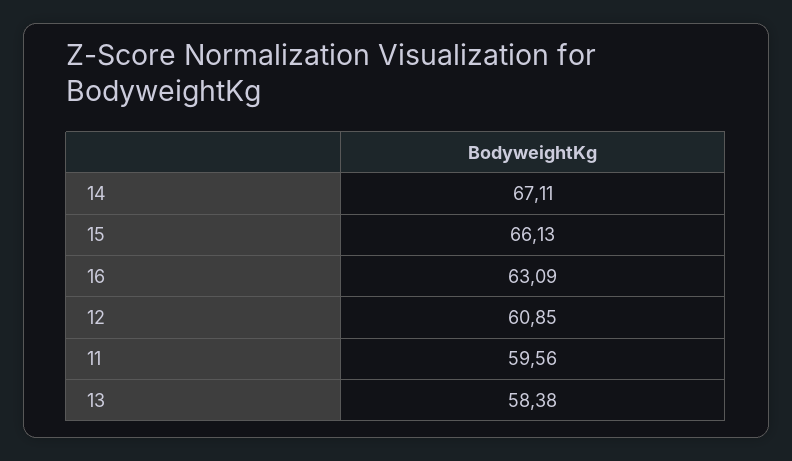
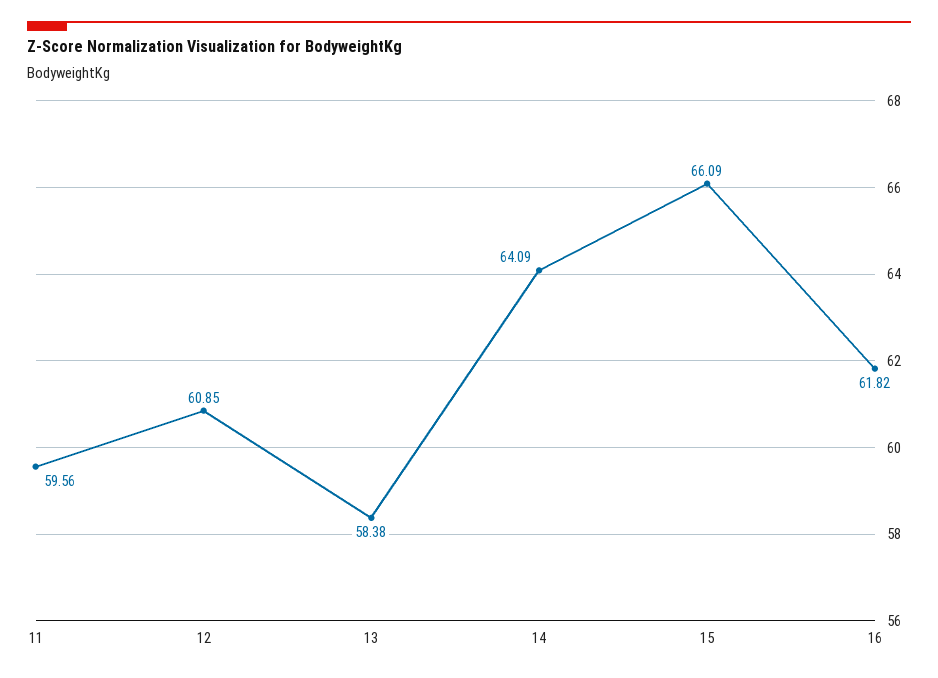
14: 67.11 -> 64.09
15: 66.13 -> 66.09
16: 63.09 -> 61.82

